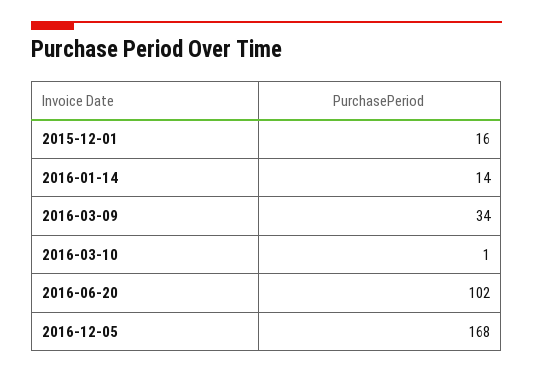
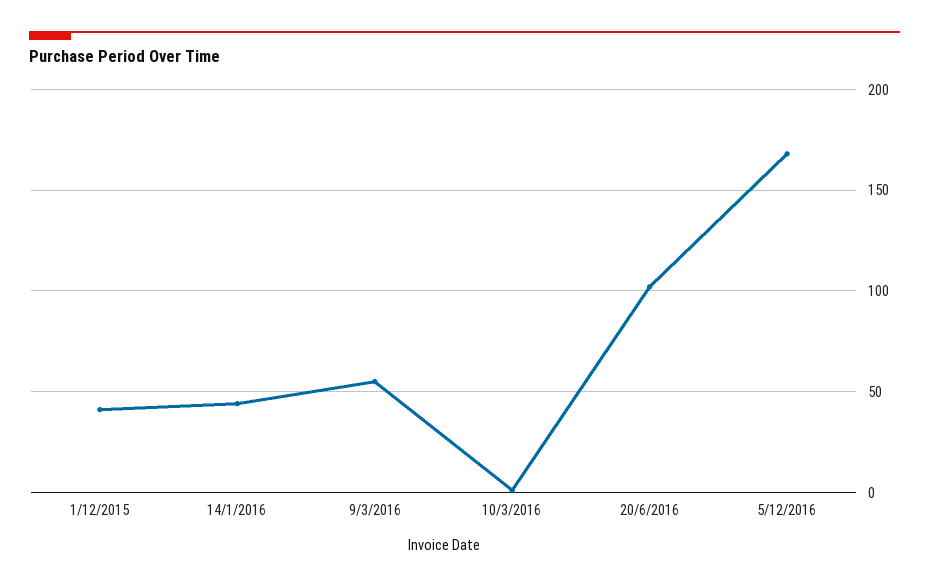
2015-12-01: 16 -> 40
2016-01-14: 14 -> 45
2016-03-09: 34 -> 55

